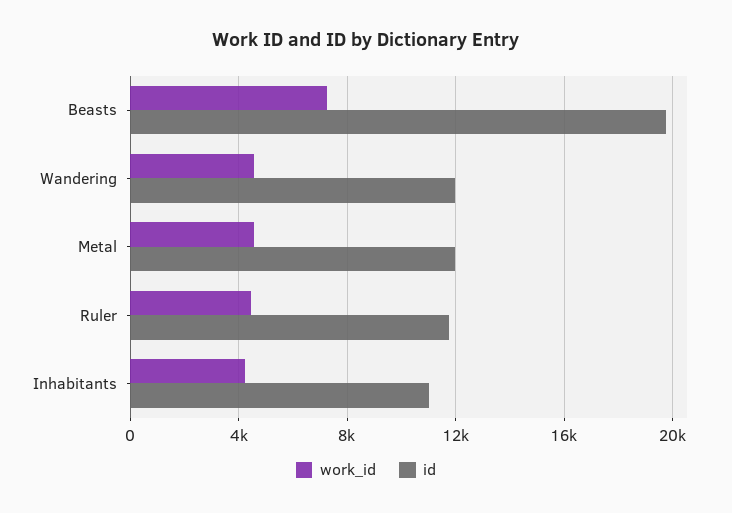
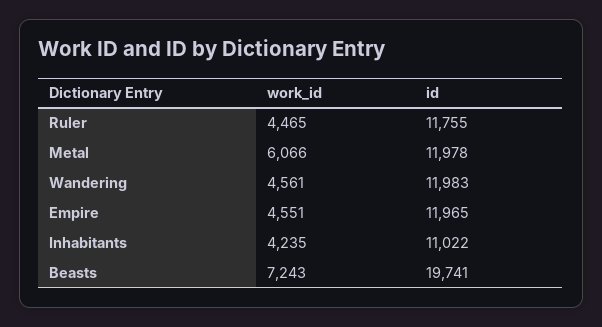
work_id, Metal: 4500 -> 6066
work_id, Empire: none -> 4551
id, Empire: none -> 11965

